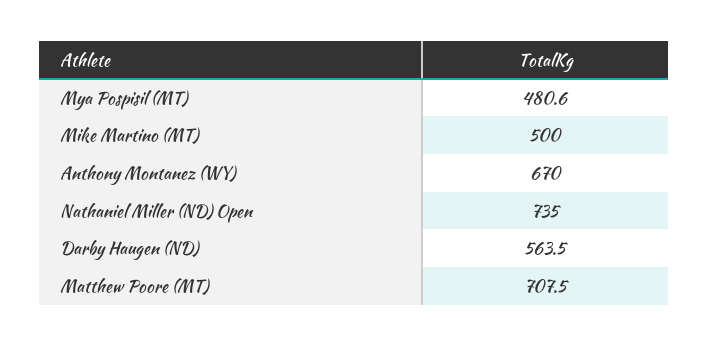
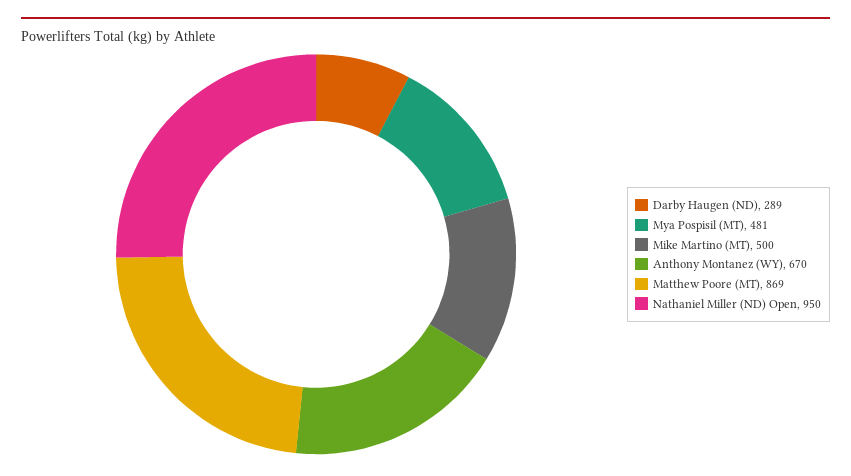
Nathaniel Miller (ND) Open: 735 -> 950
Darby Haugen (ND): 563.5 -> 289
Matthew Poore (MT): 707.5 -> 869

